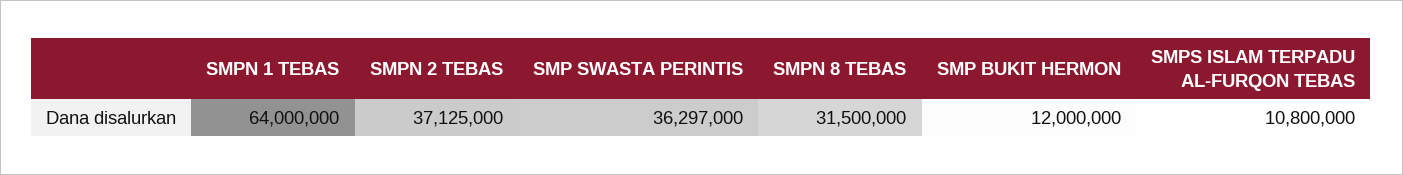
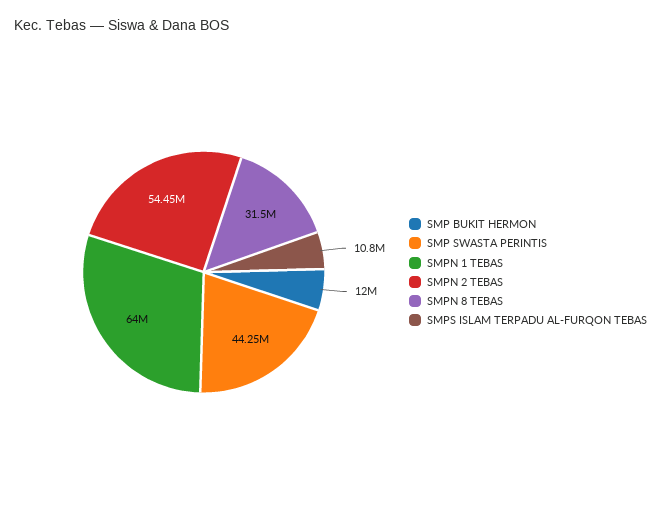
SMPN 2 TEBAS: 37125000 -> 54450000
SMP SWASTA PERINTIS: 36297000 -> 44250000

